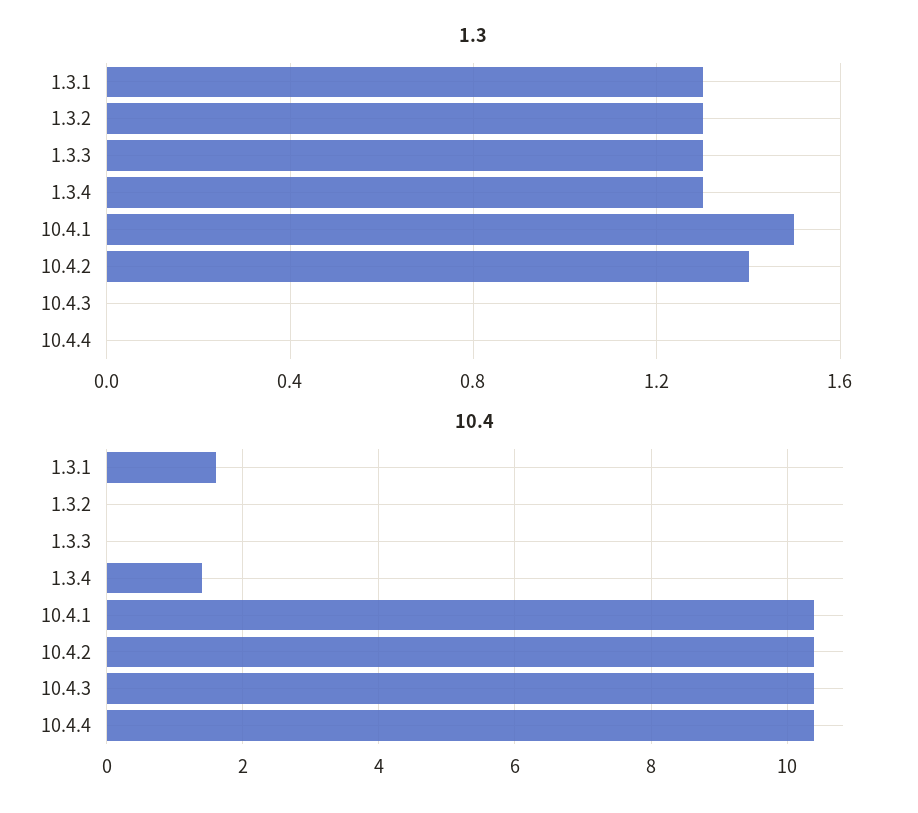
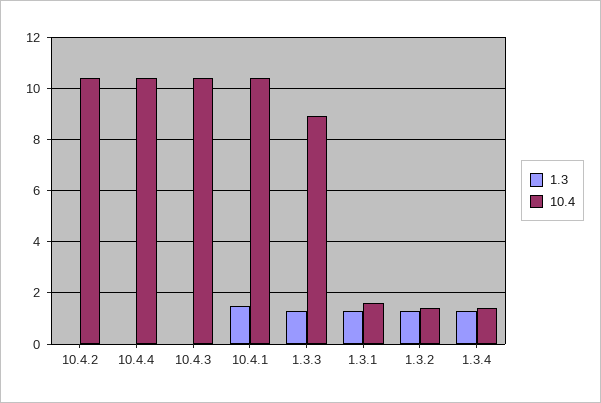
1.3, 10.4.2: 1.4 -> 0
10.4, 1.3.2: 0 -> 1.5
10.4, 1.3.3: 0 -> 9

